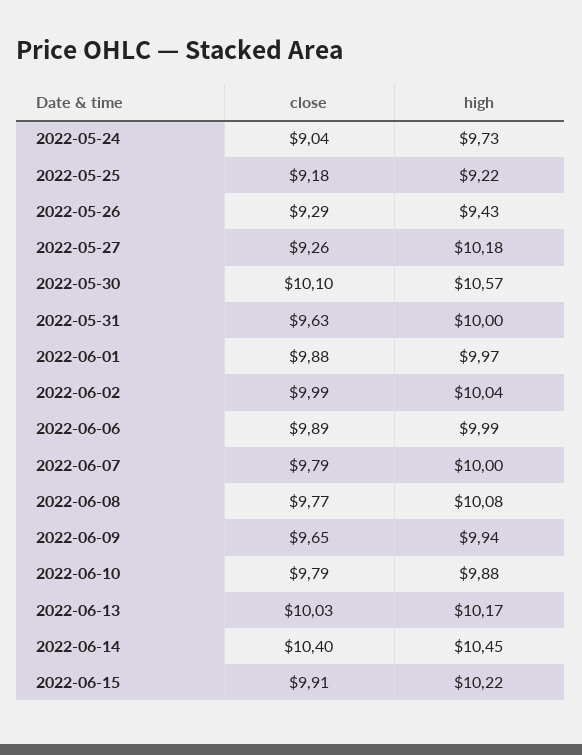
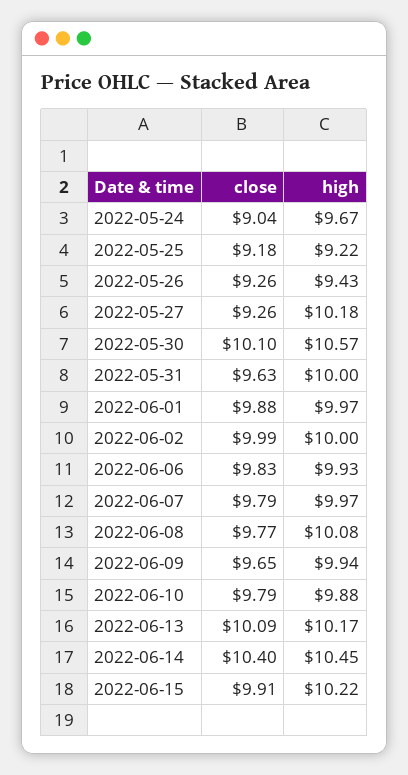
high, 2022-05-24: 9.73 -> 9.67
close, 2022-05-26: 9.29 -> 9.26
high, 2022-06-02: 10.04 -> 10
close, 2022-06-06: 9.89 -> 9.83
high, 2022-06-06: 9.99 -> 9.93
high, 2022-06-07: 10 -> 9.97
close, 2022-06-13: 10.03 -> 10.09

